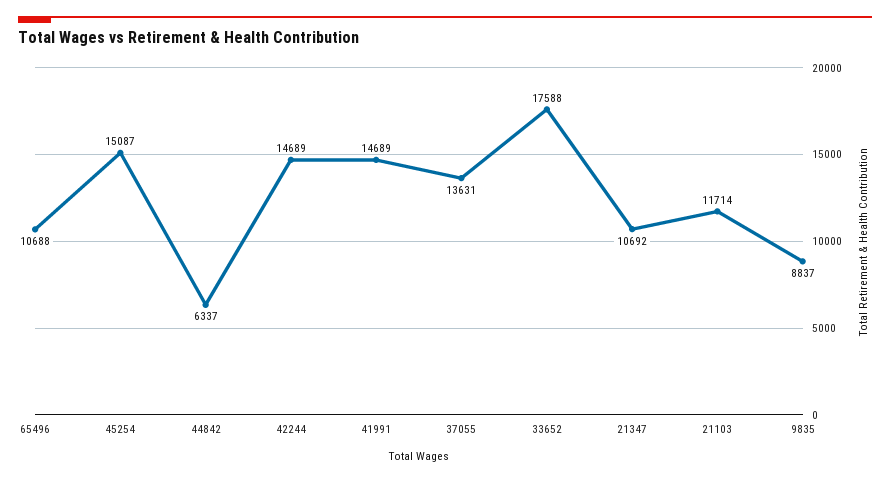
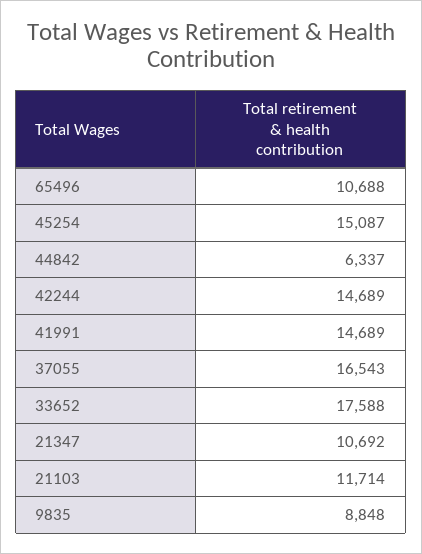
37055: 13631 -> 16543
9835: 8837 -> 8848

